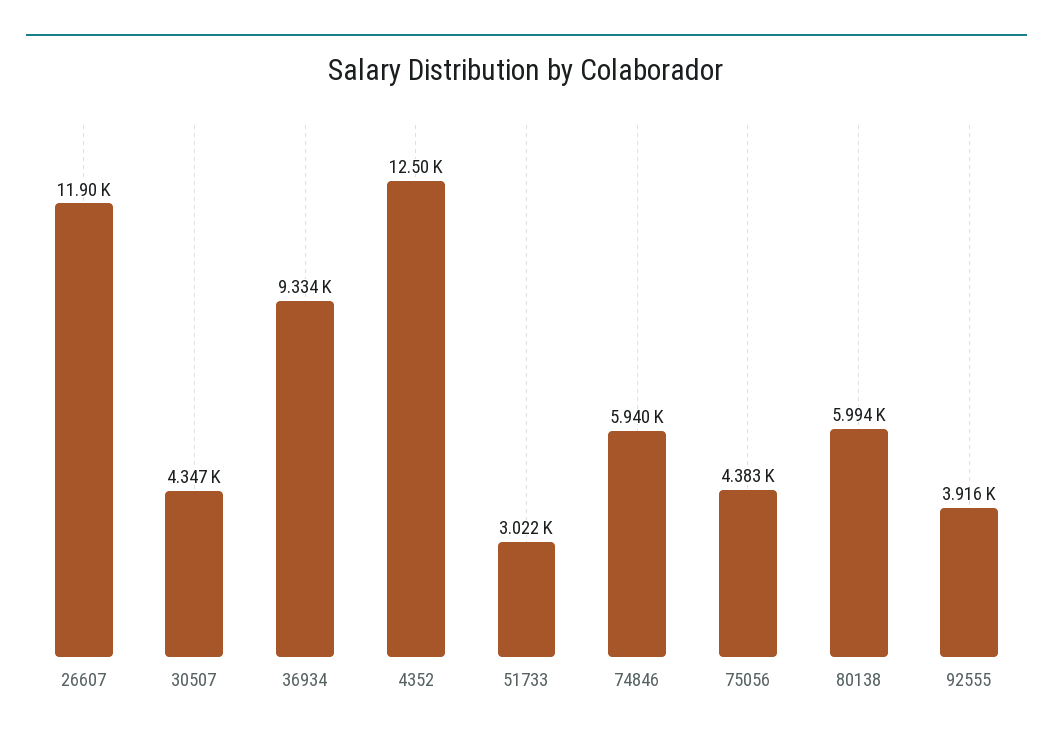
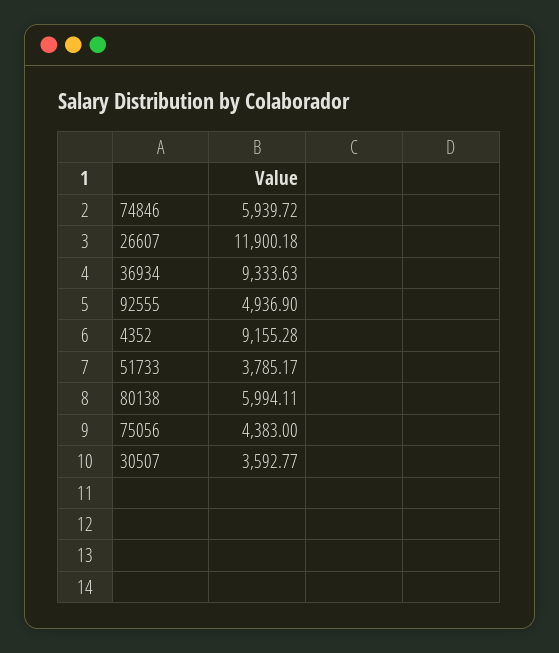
30507: 4347 -> 3592.77
4352: 12500 -> 9155.28
51733: 3022 -> 3785.17
92555: 3916 -> 4936.9

